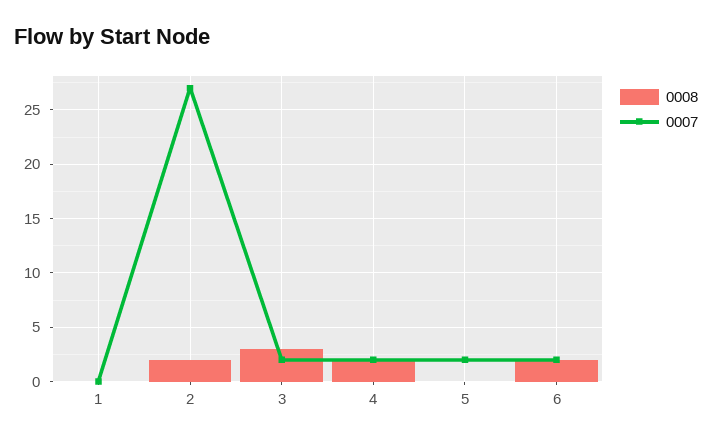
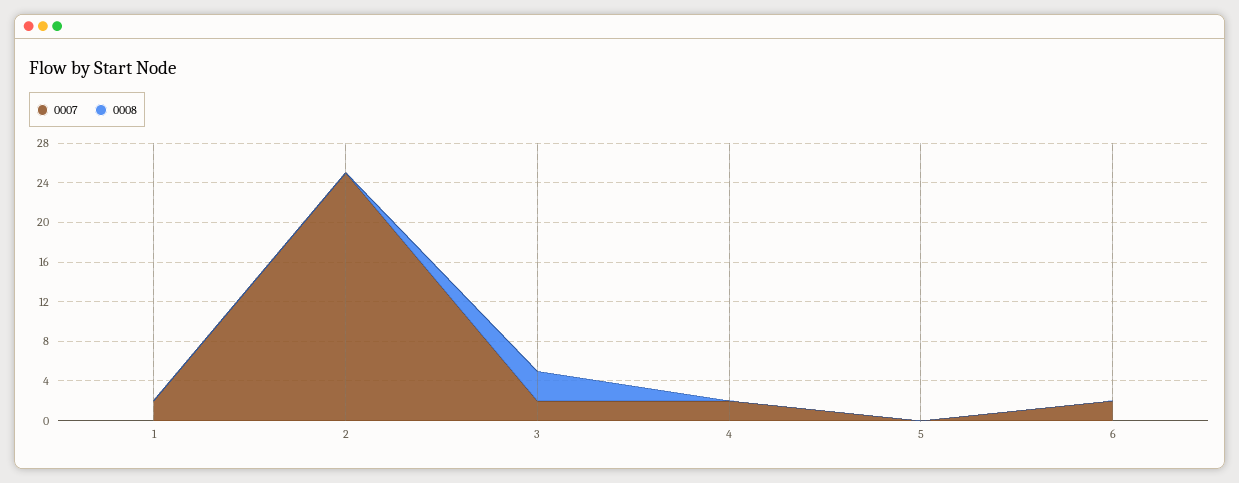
0007, 1: 0 -> 2
0008, 2: 2 -> 0
0007, 2: 27 -> 25
0008, 4: 2 -> 0
0007, 5: 2 -> 0
0008, 6: 2 -> 0

